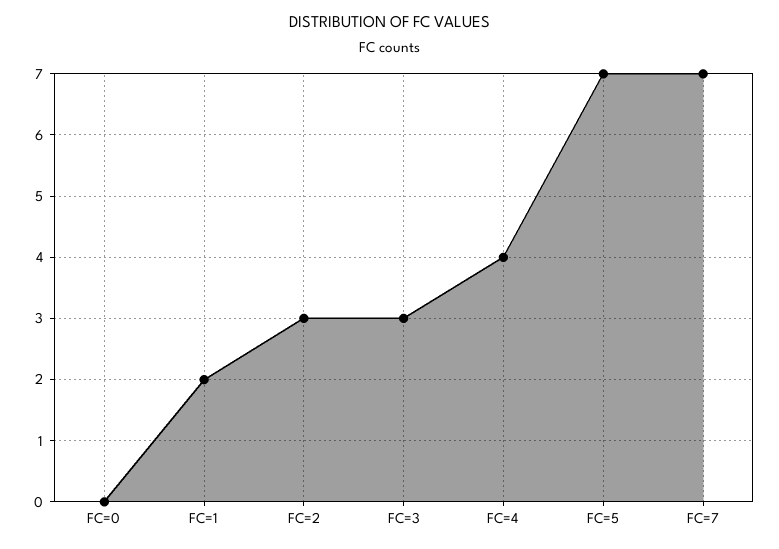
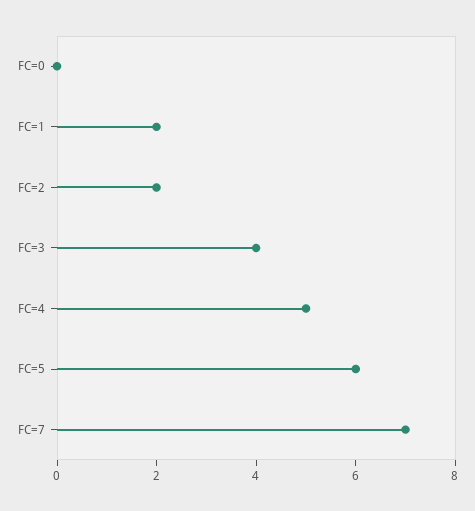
FC=2: 3 -> 2
FC=3: 3 -> 4
FC=4: 4 -> 5
FC=5: 7 -> 6

